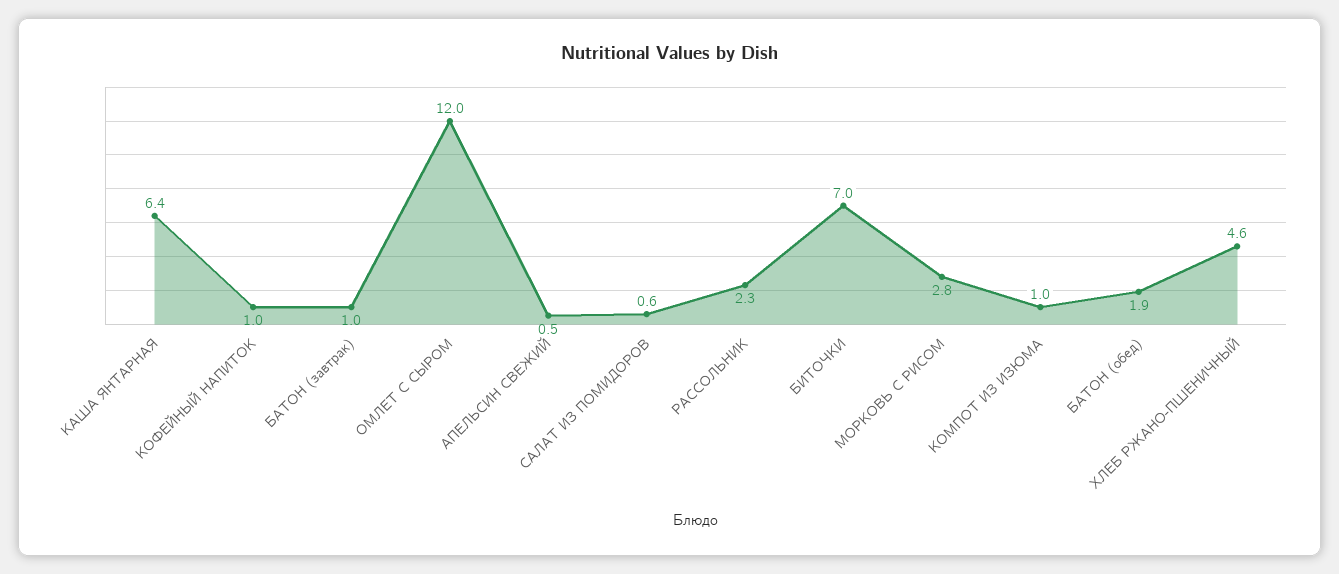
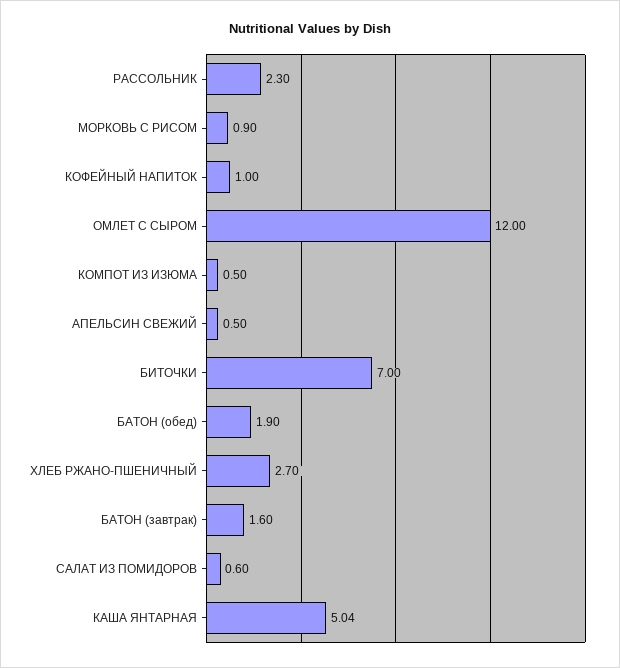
КАША ЯНТАРНАЯ: 6.4 -> 5.04
БАТОН (завтрак): 1 -> 1.6
МОРКОВЬ С РИСОМ: 2.8 -> 0.9
КОМПОТ ИЗ ИЗЮМА: 1 -> 0.5
ХЛЕБ РЖАНО-ПШЕНИЧНЫЙ: 4.6 -> 2.7

